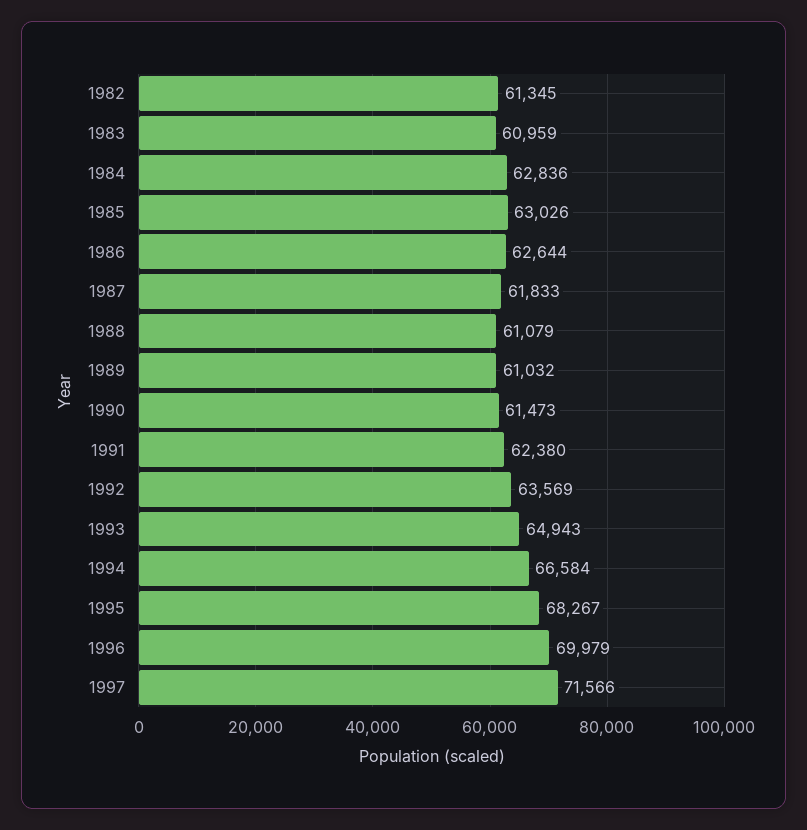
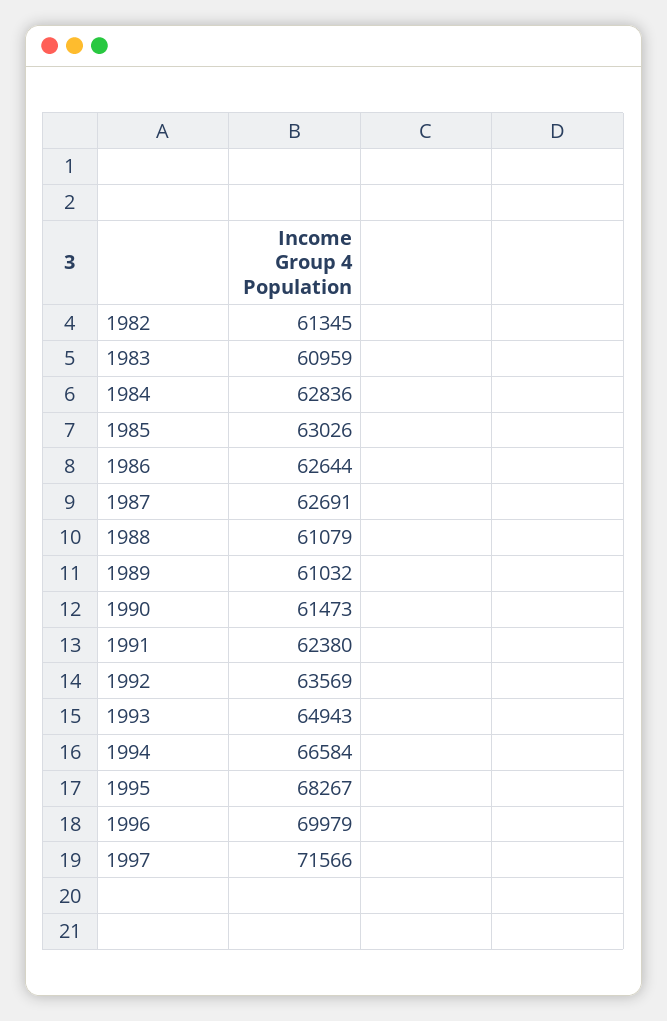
1987: 61833 -> 62691

